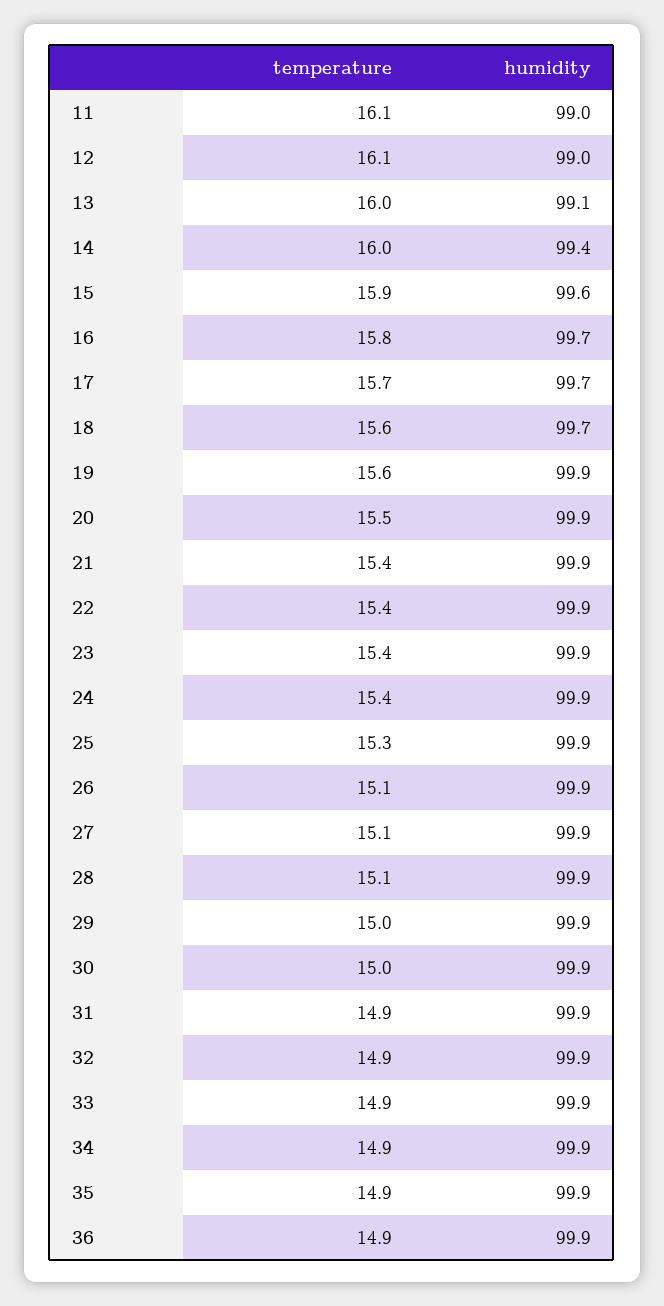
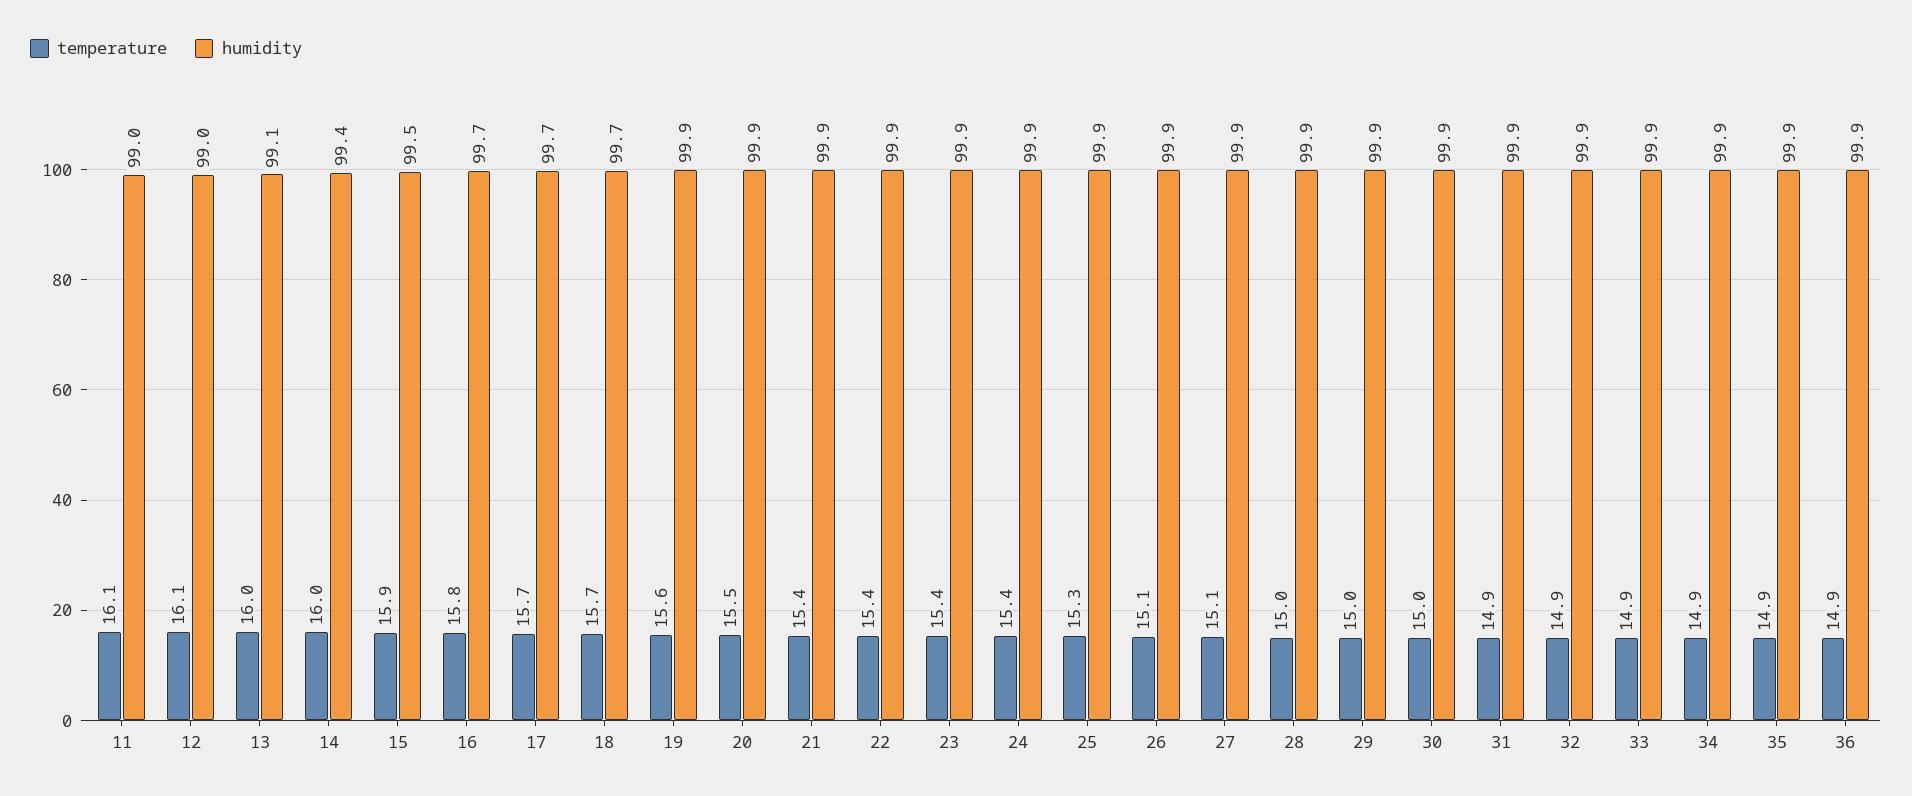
humidity, 15: 99.6 -> 99.5
temperature, 18: 15.6 -> 15.7
temperature, 28: 15.1 -> 15

